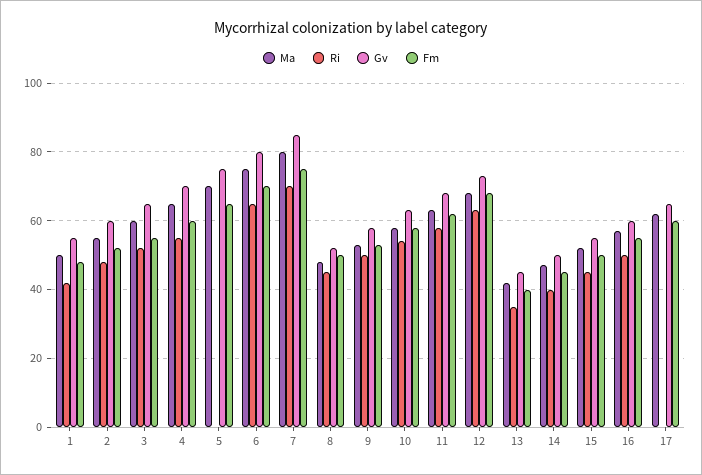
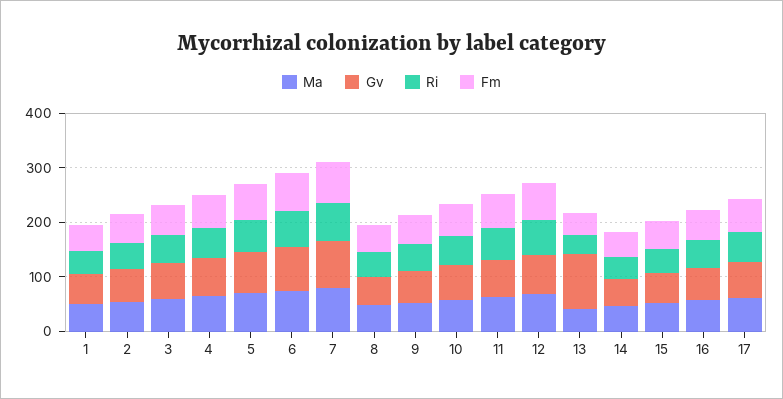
Ri, 5: 0 -> 60
Gv, 13: 45 -> 100
Ri, 17: 0 -> 60

